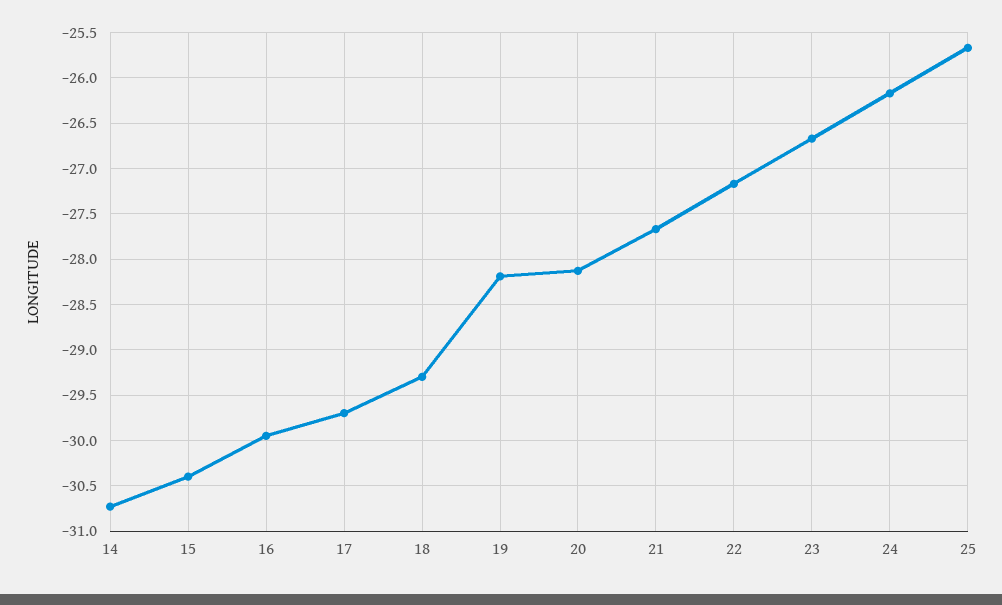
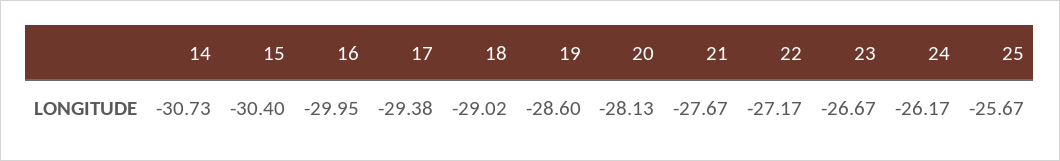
17: -29.7 -> -29.38
18: -29.3 -> -29.02
19: -28.2 -> -28.6

